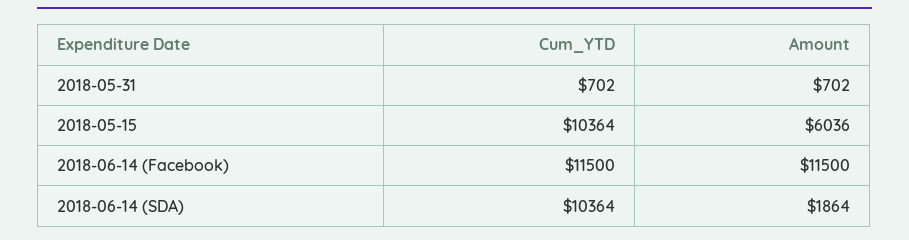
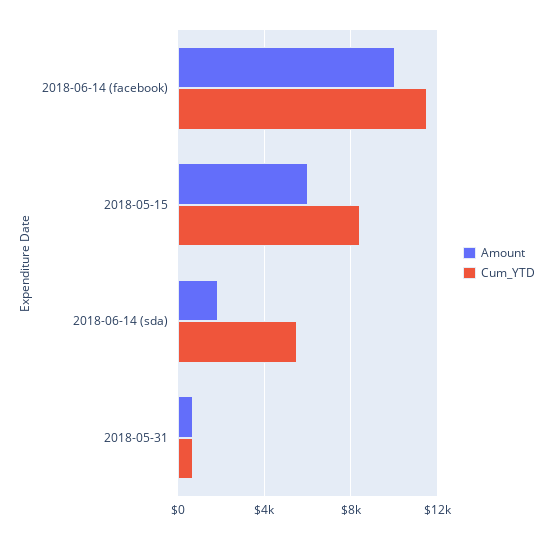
Cum_YTD, 2018-05-15: 10364 -> 8500
Amount, 2018-06-14 (Facebook): 11500 -> 10000
Cum_YTD, 2018-06-14 (SDA): 10364 -> 5500

